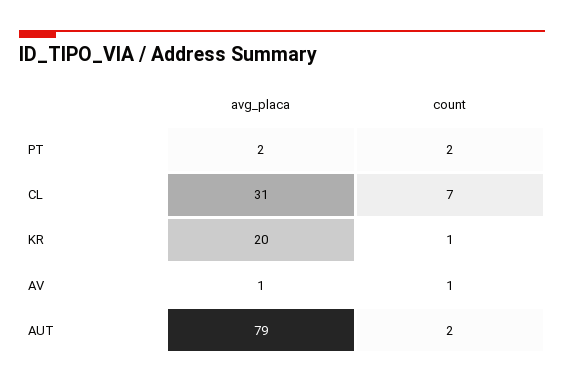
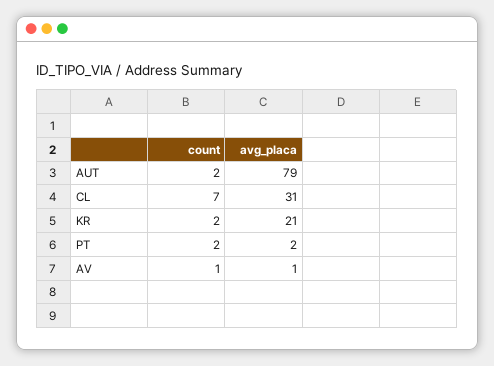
avg_placa, KR: 20 -> 21
count, KR: 1 -> 2

